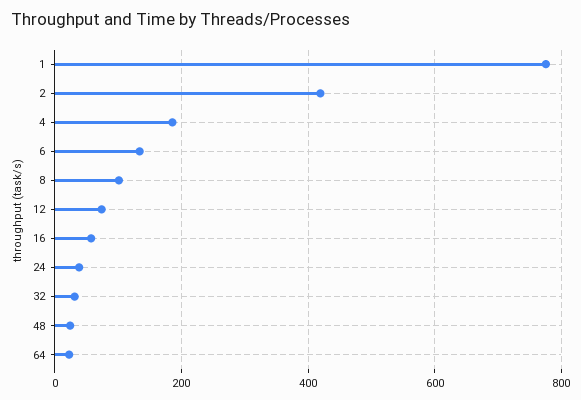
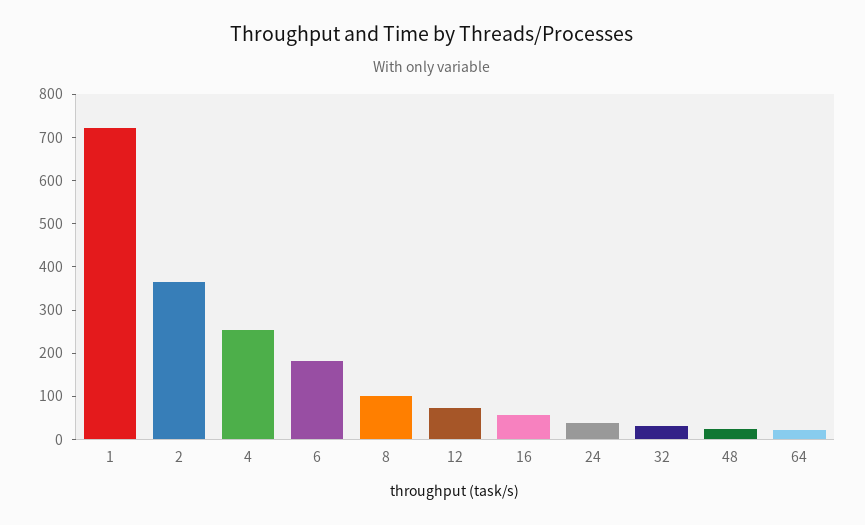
1: 780 -> 720
2: 420 -> 360
4: 180 -> 260
6: 140 -> 180

